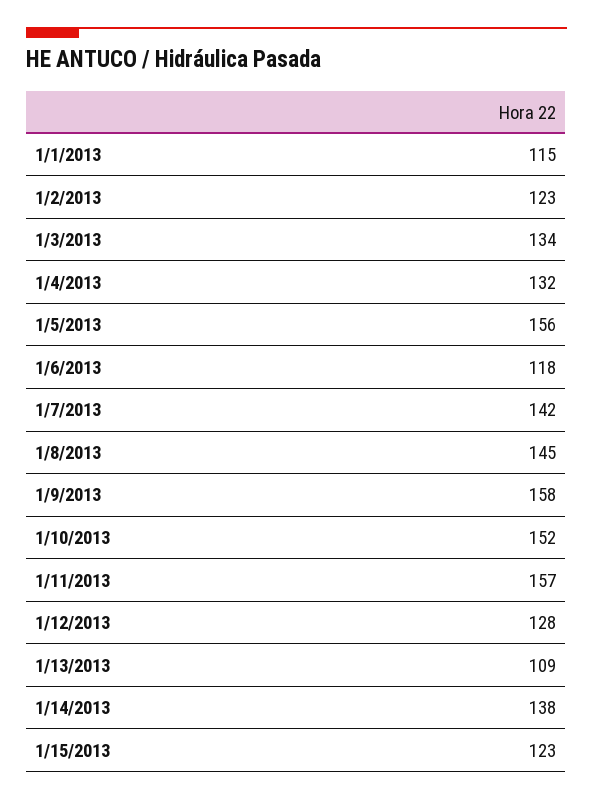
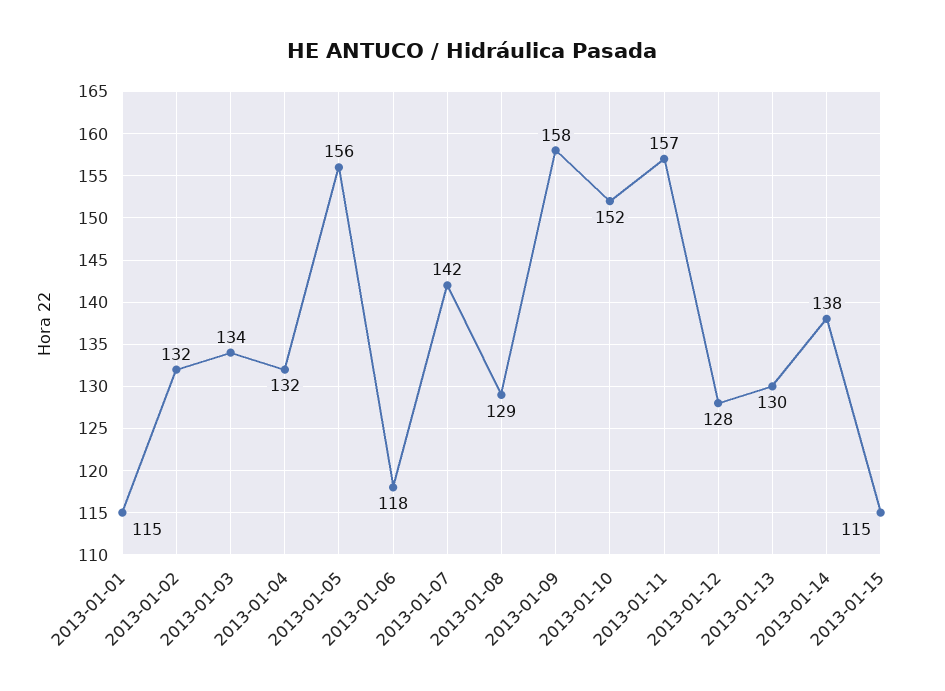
1/2/2013: 123 -> 132
1/8/2013: 145 -> 129
1/13/2013: 109 -> 130
1/15/2013: 123 -> 115

